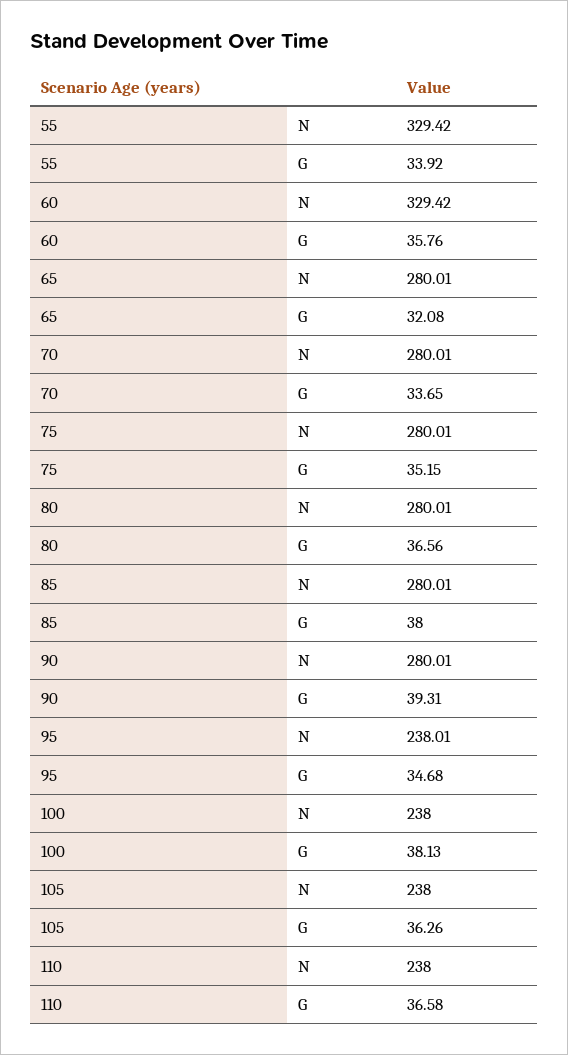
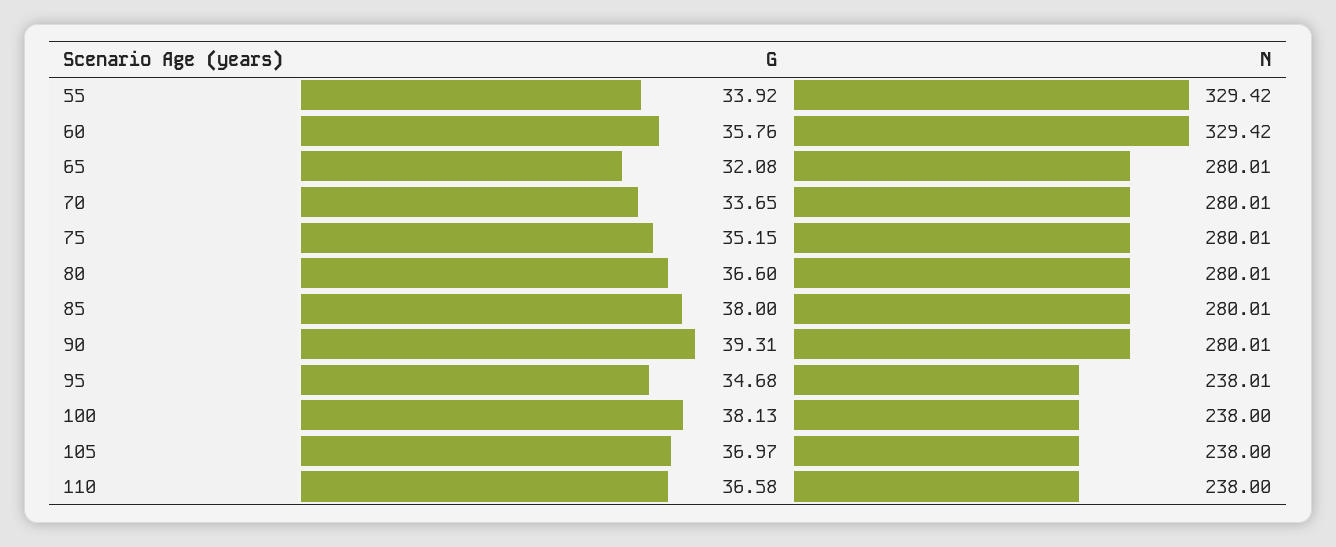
80, G: 36.56 -> 36.6
105, G: 36.26 -> 36.97

